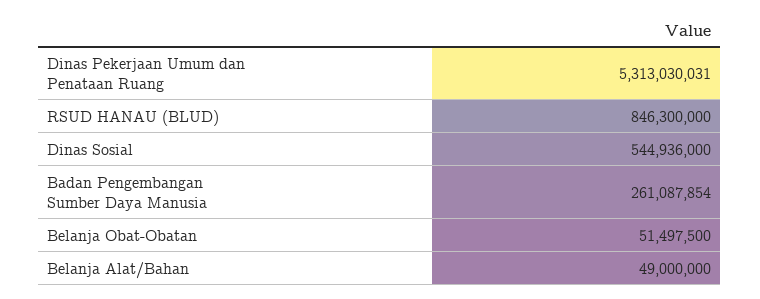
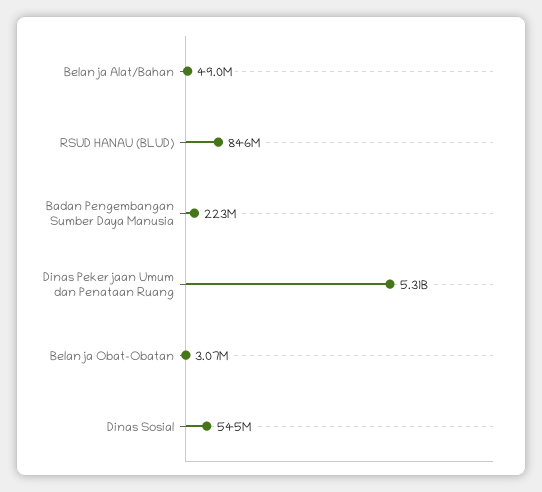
Badan Pengembangan Sumber Daya Manusia: 261087854 -> 223000000
Belanja Obat-Obatan: 51497500 -> 3070000

